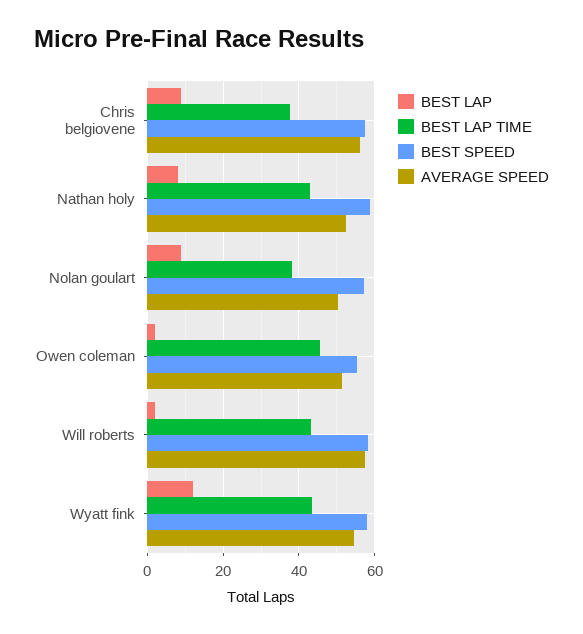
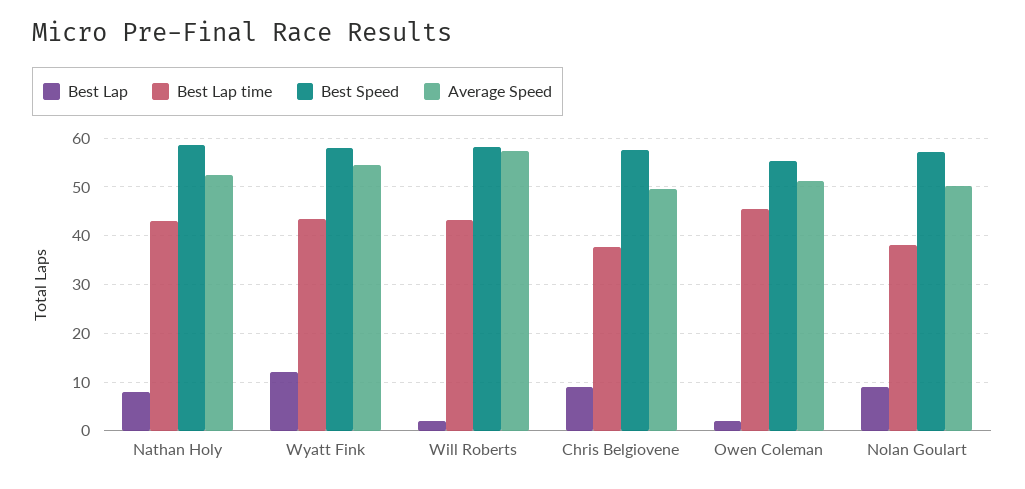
AVERAGE SPEED, Chris belgiovene: 56 -> 50

